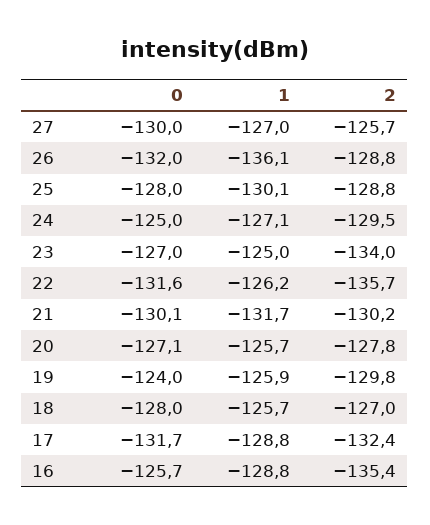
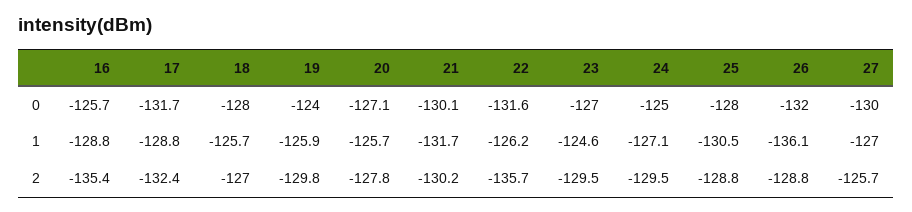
1, 25: -130.1 -> -130.5
1, 23: -125 -> -124.6
2, 23: -134 -> -129.5

